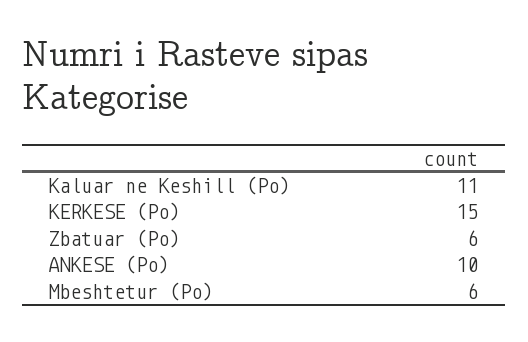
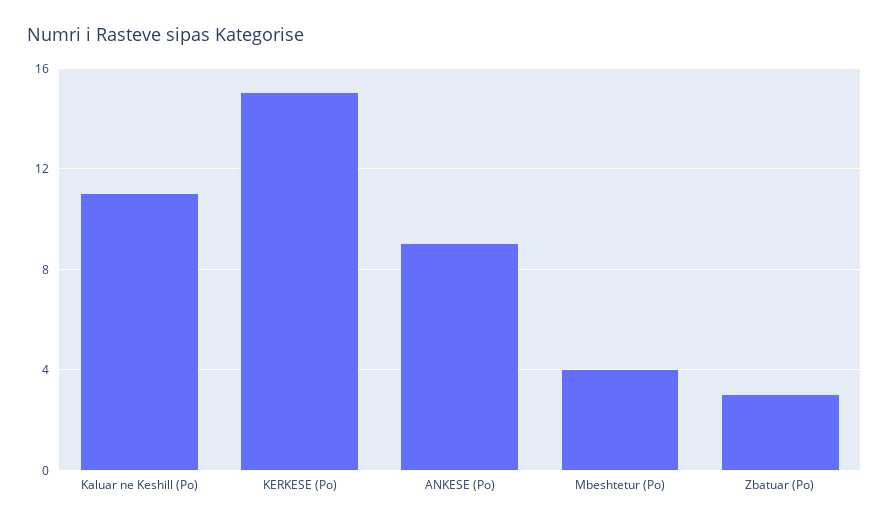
Zbatuar (Po): 6 -> 3
ANKESE (Po): 10 -> 9
Mbeshtetur (Po): 6 -> 4

